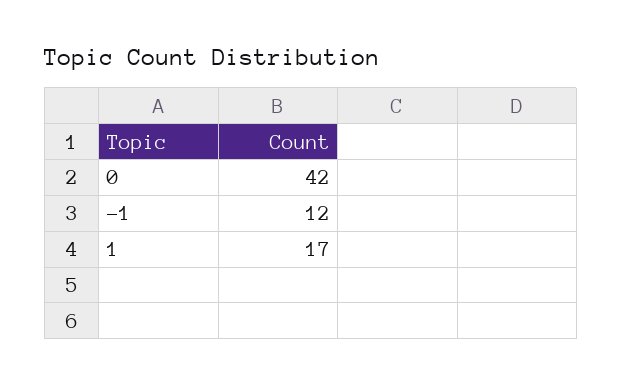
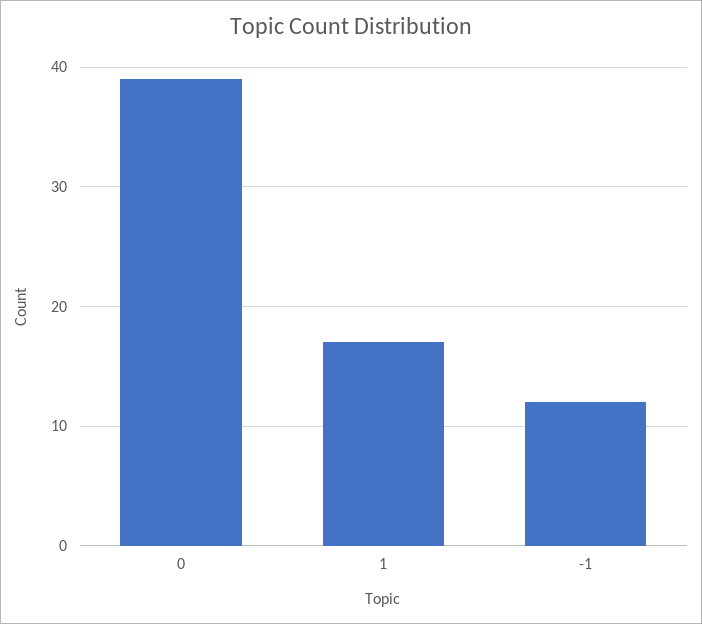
0: 42 -> 39

